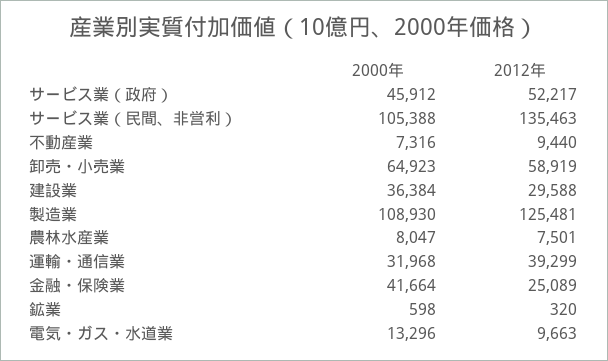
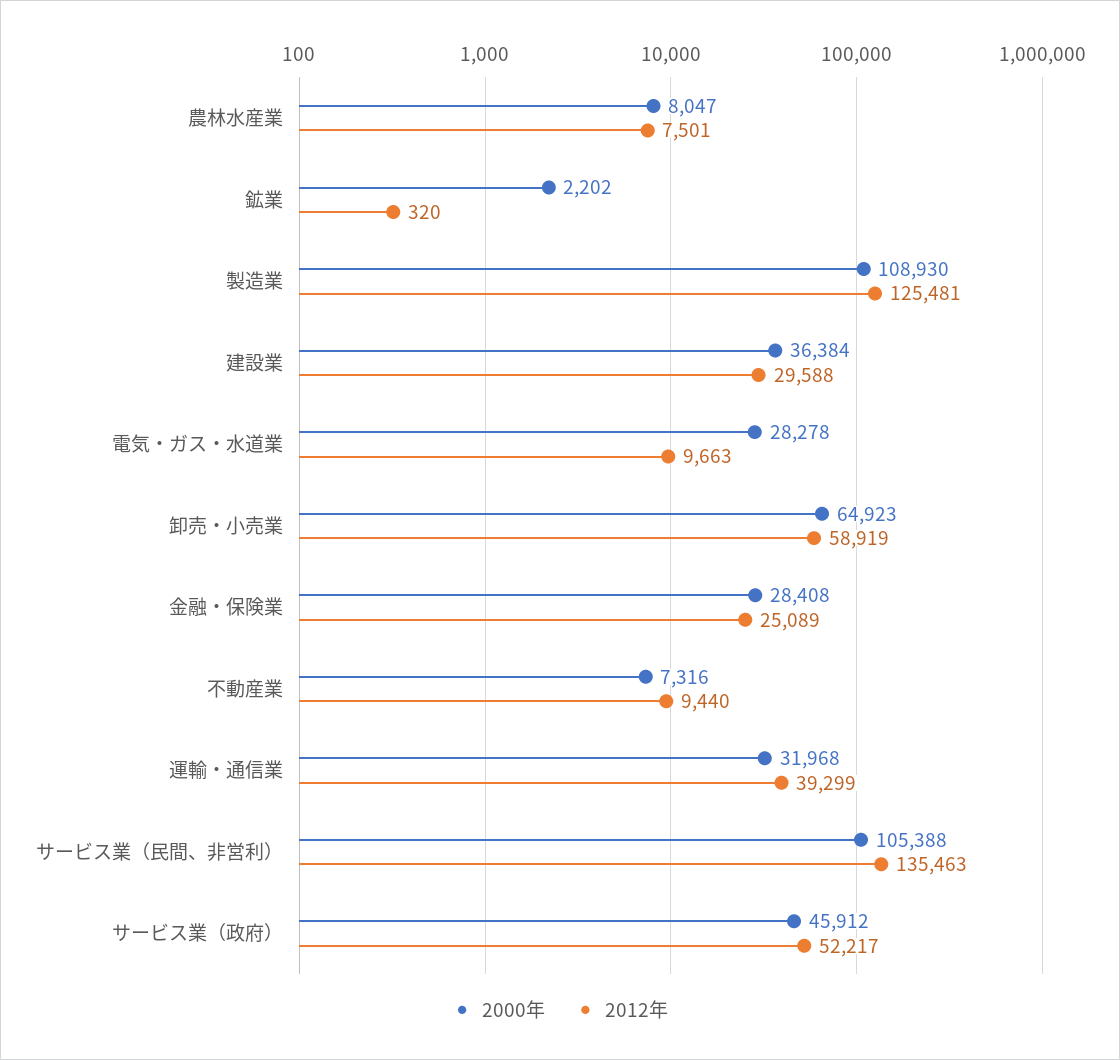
2000年, 金融・保険業: 41664 -> 28408
2000年, 鉱業: 598 -> 2202
2000年, 電気・ガス・水道業: 13296 -> 28278

